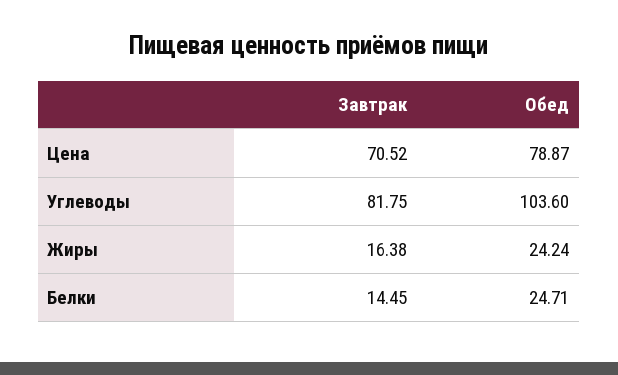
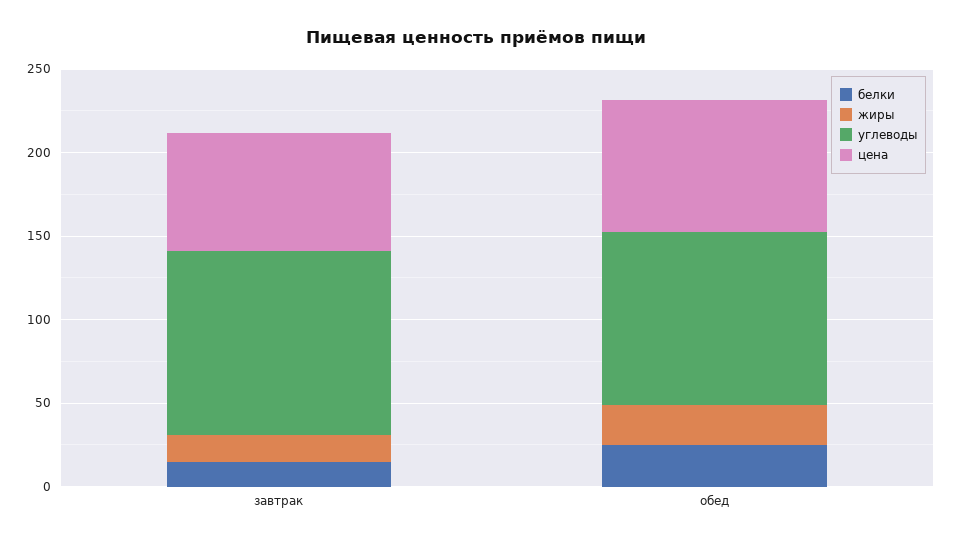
Углеводы, Завтрак: 81.75 -> 110

